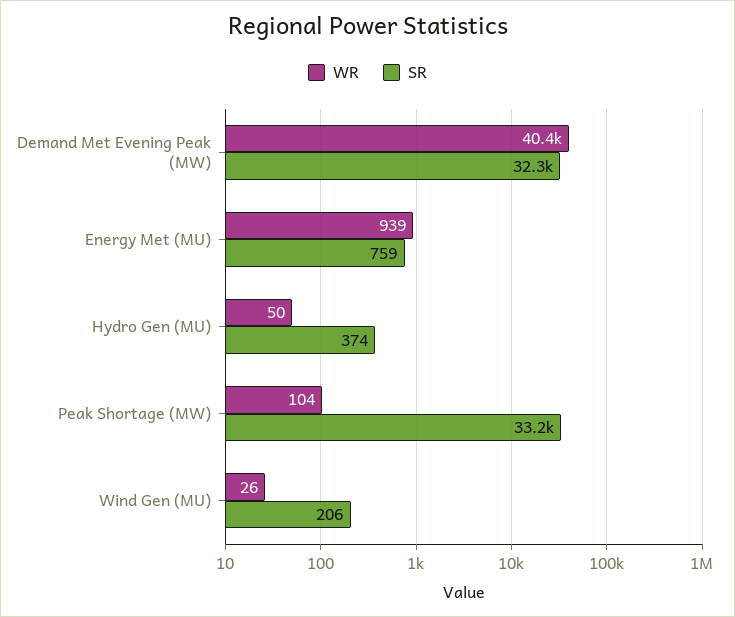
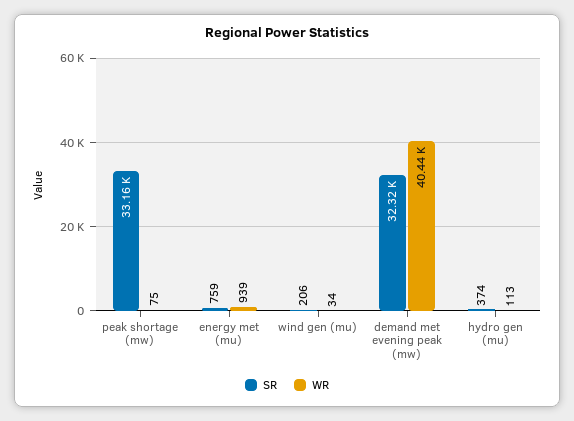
WR, Hydro Gen (MU): 50 -> 113
WR, Peak Shortage (MW): 104 -> 75
WR, Wind Gen (MU): 26 -> 34

